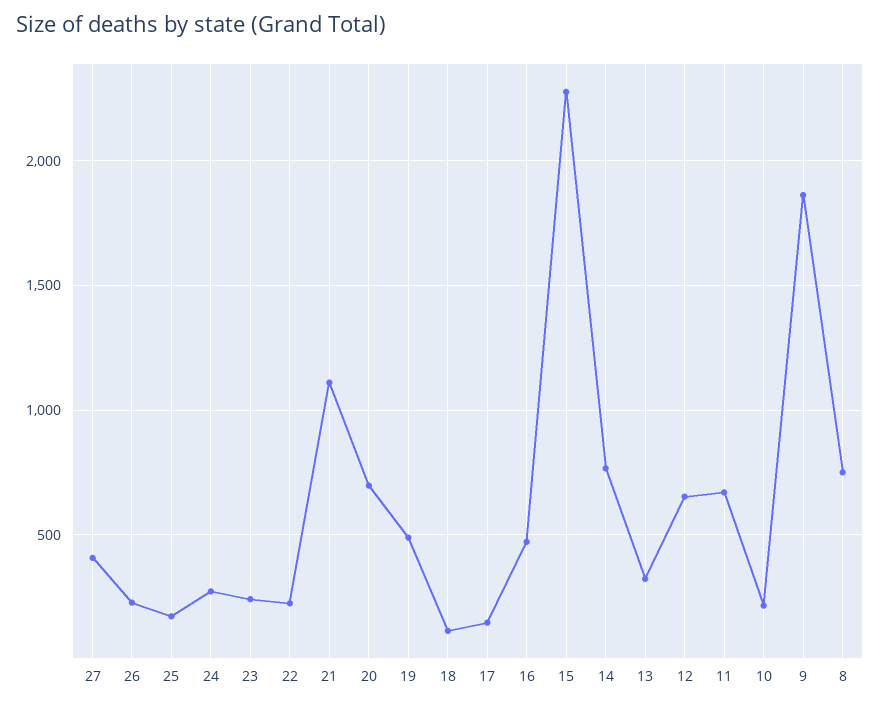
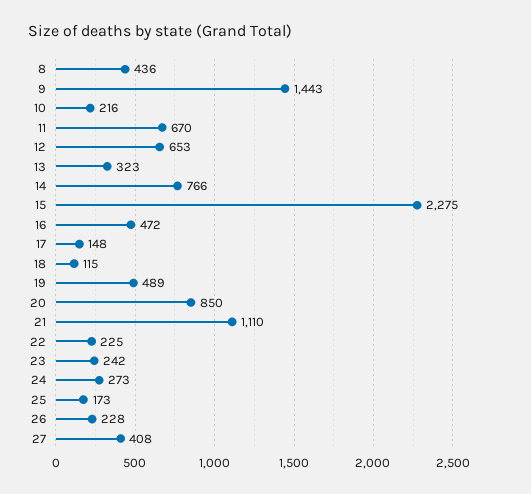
20: 700 -> 850
9: 1850 -> 1443
8: 750 -> 436

